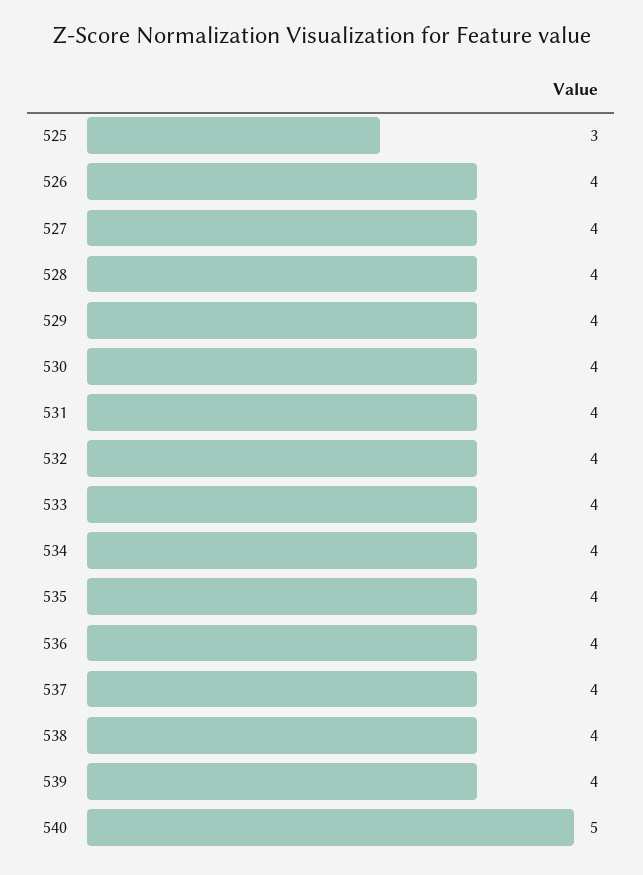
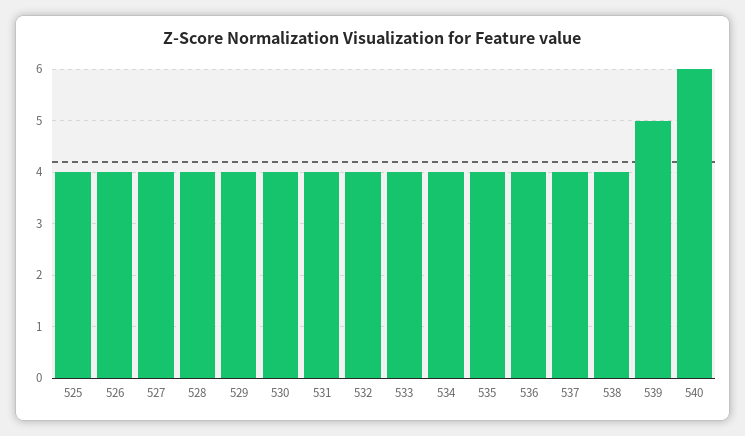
525: 3 -> 4
539: 4 -> 5
540: 5 -> 6

